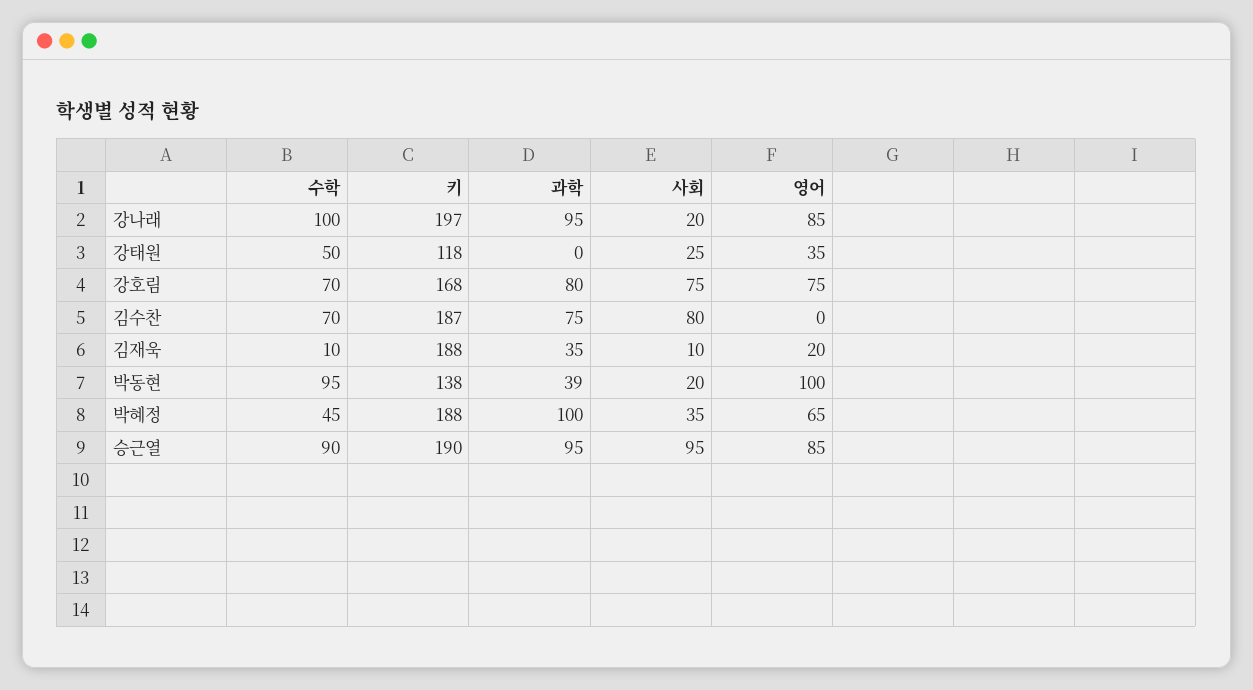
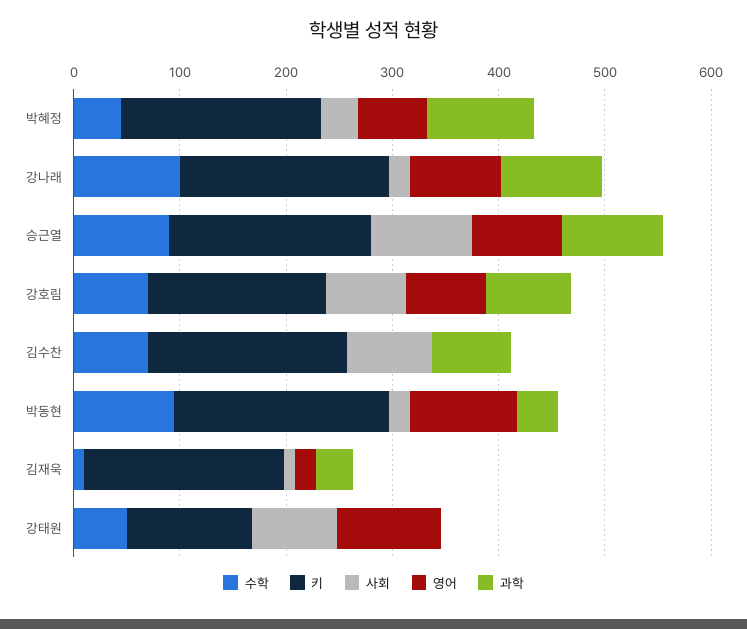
사회, 강태원: 25 -> 80
영어, 강태원: 35 -> 100
키, 박동현: 138 -> 200

